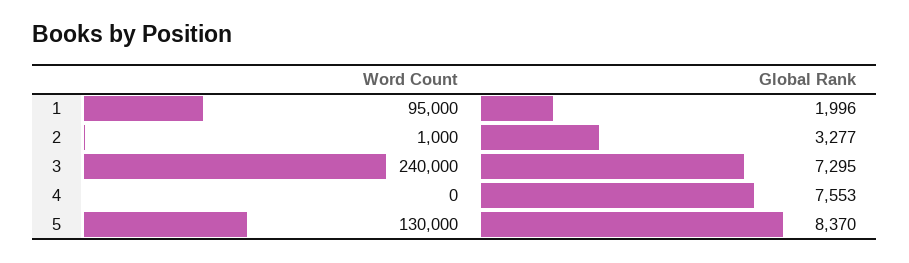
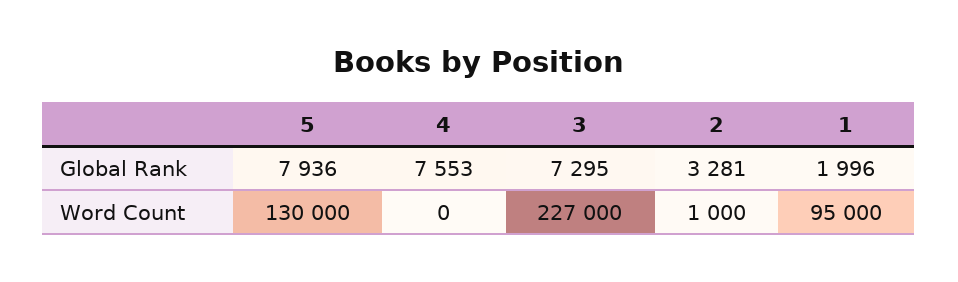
Global Rank, 2: 3277 -> 3281
Word Count, 3: 240000 -> 227000
Global Rank, 5: 8370 -> 7936

